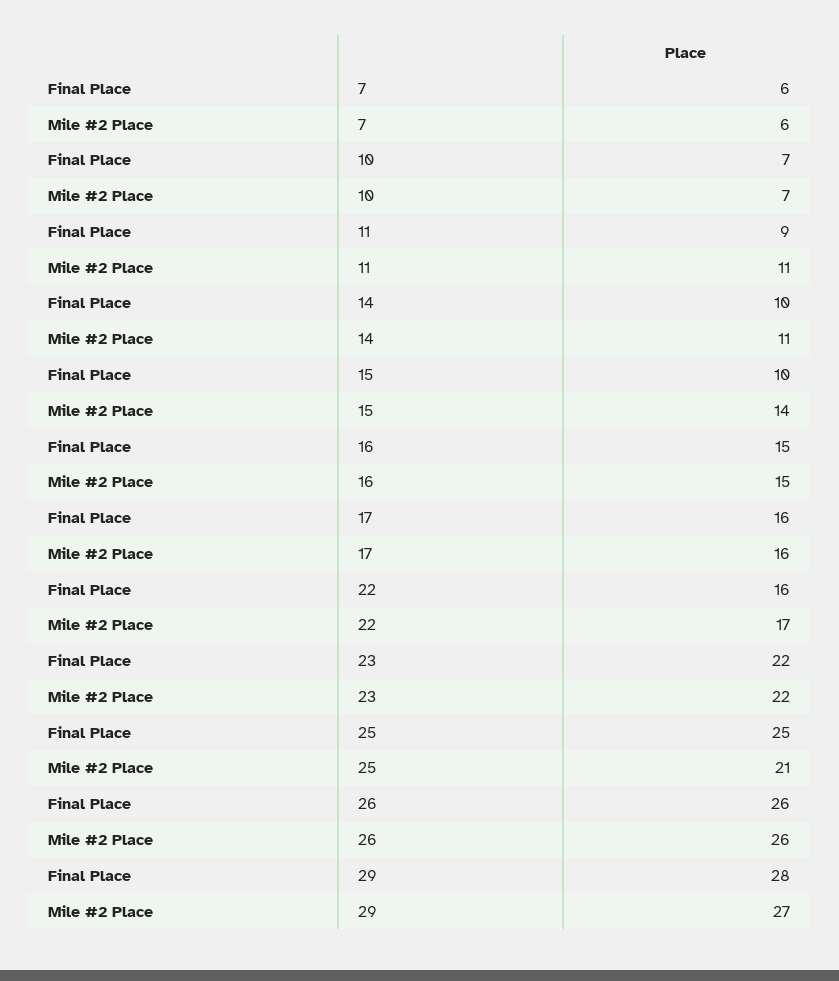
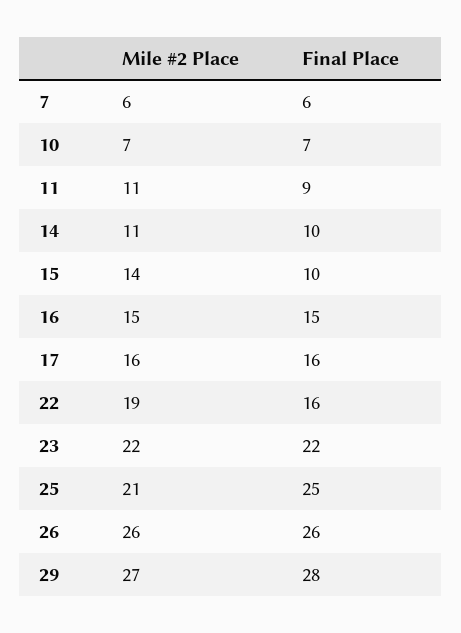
Mile #2 Place, 22: 17 -> 19

